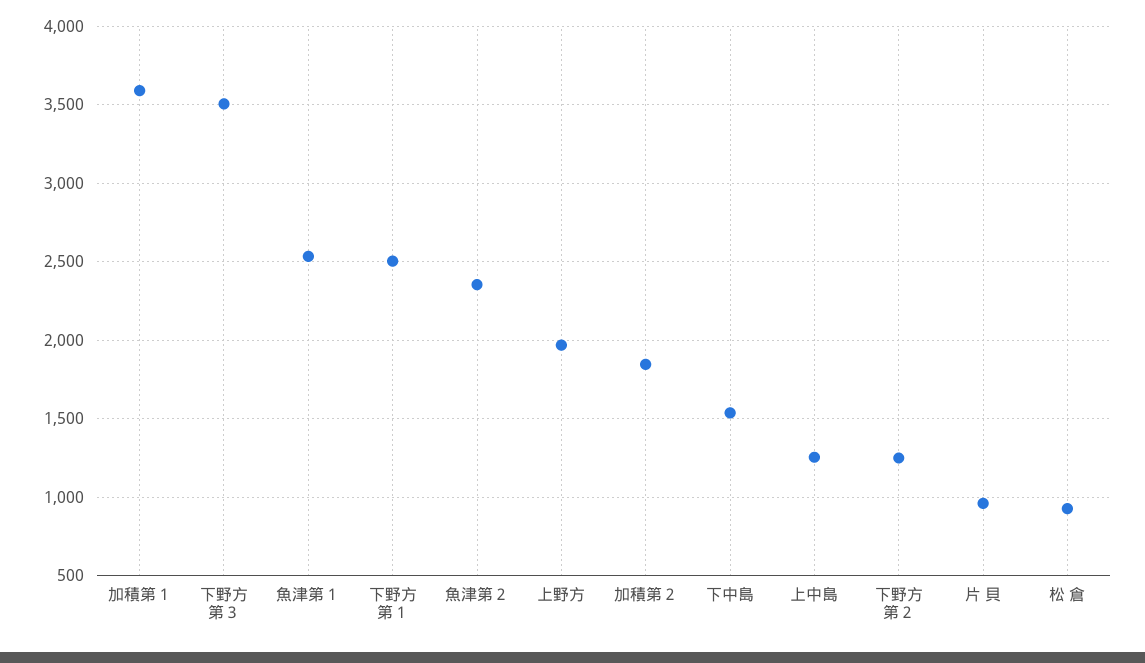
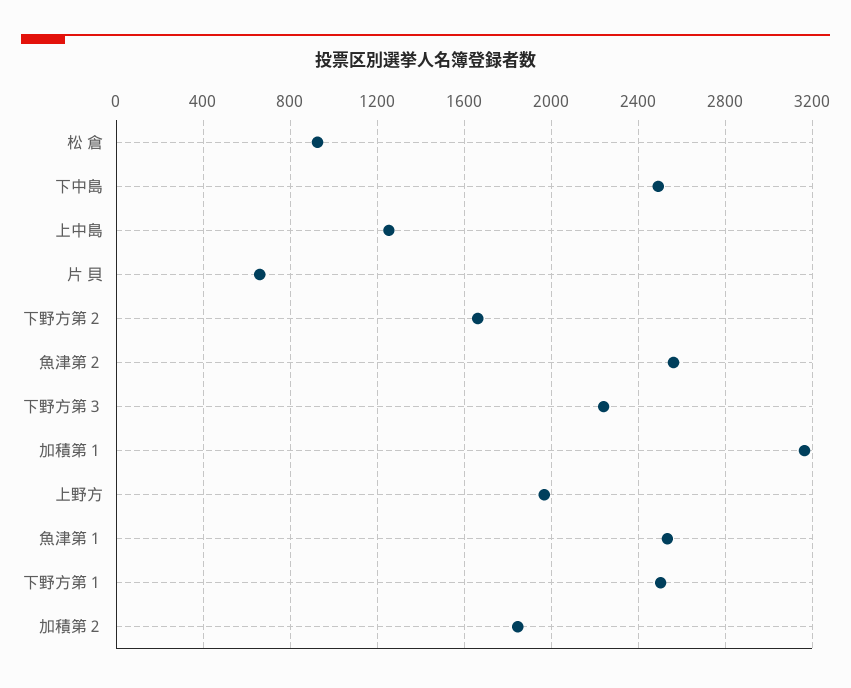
加積第１: 3600 -> 3150
下野方第３: 3500 -> 2250
魚津第２: 2350 -> 2550
下中島: 1550 -> 2500
下野方第２: 1250 -> 1650
片 貝: 950 -> 650

